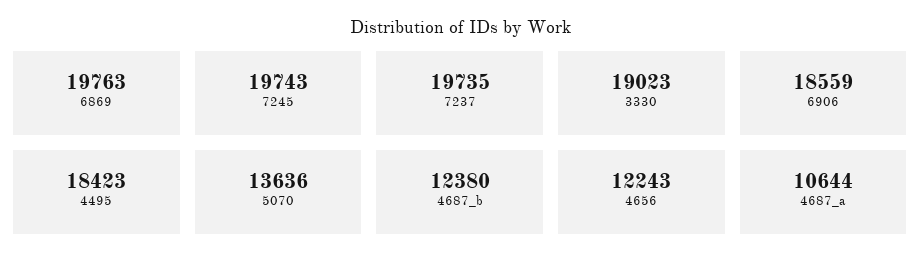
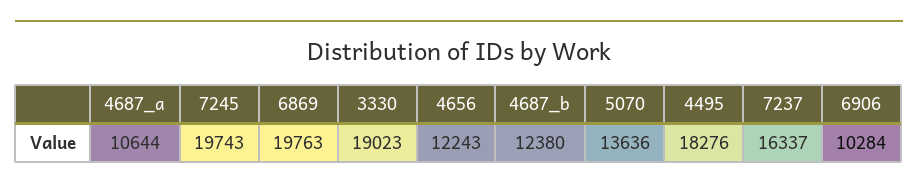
7237: 19735 -> 16337
6906: 18559 -> 10284
4495: 18423 -> 18276

